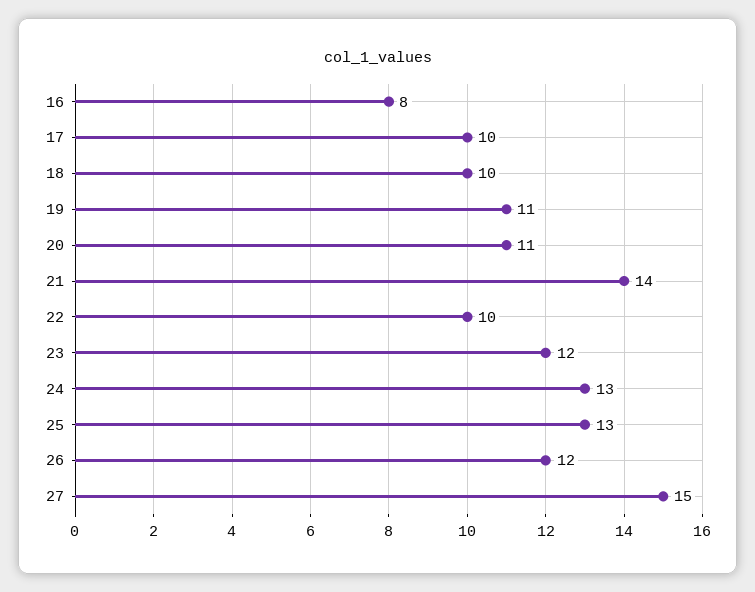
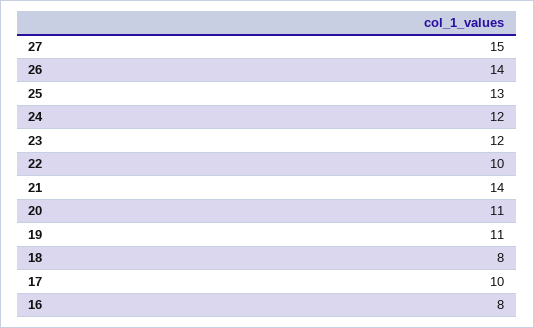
18: 10 -> 8
24: 13 -> 12
26: 12 -> 14

